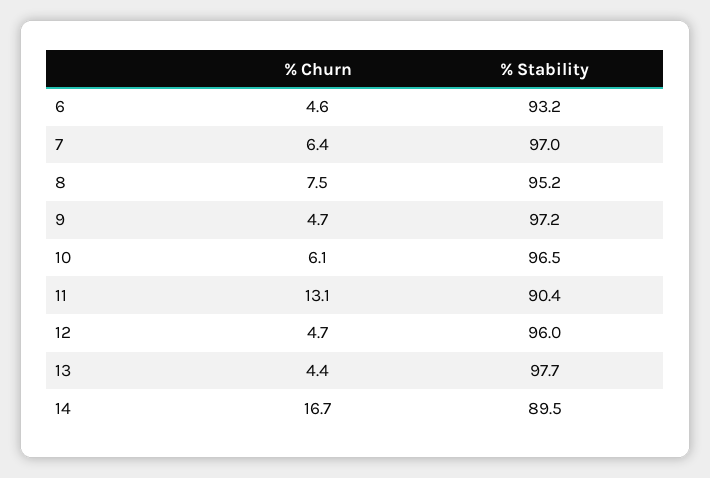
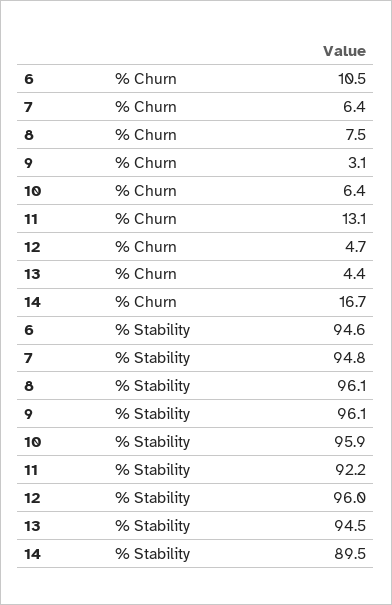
% Churn, 6: 4.6 -> 10.5
% Stability, 6: 93.2 -> 94.6
% Stability, 7: 97 -> 94.8
% Stability, 8: 95.2 -> 96.1
% Churn, 9: 4.7 -> 3.1
% Stability, 9: 97.2 -> 96.1
% Churn, 10: 6.1 -> 6.4
% Stability, 10: 96.5 -> 95.9
% Stability, 11: 90.4 -> 92.2
% Stability, 13: 97.7 -> 94.5

